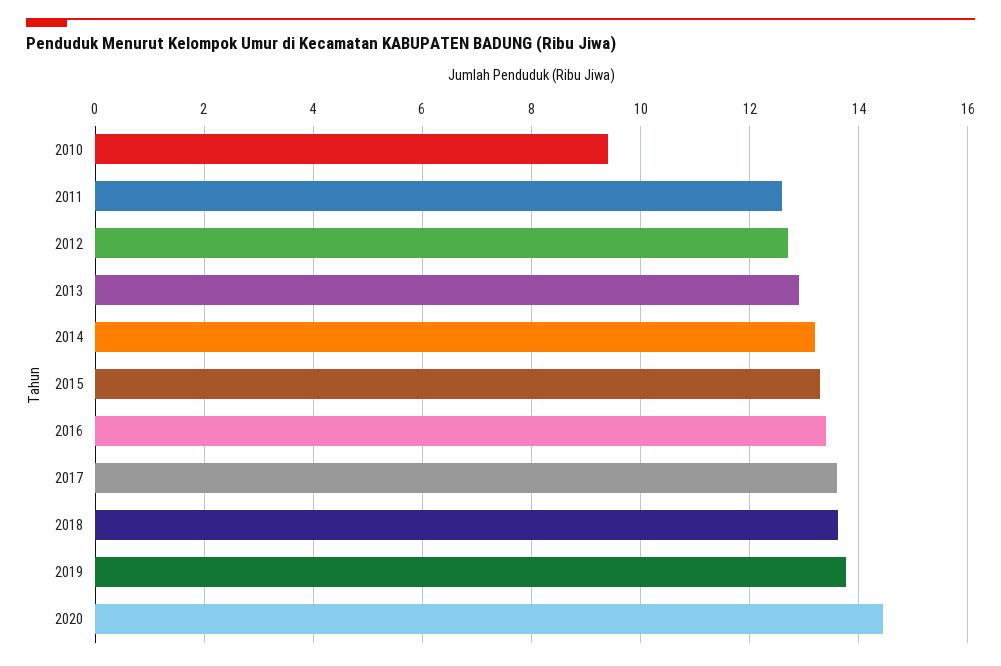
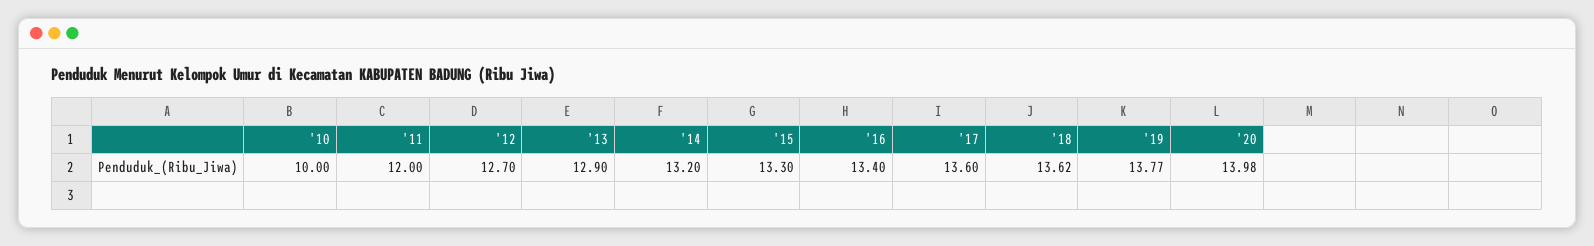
2010: 9.4 -> 10
2011: 12.6 -> 12
2020: 14.4 -> 13.98

